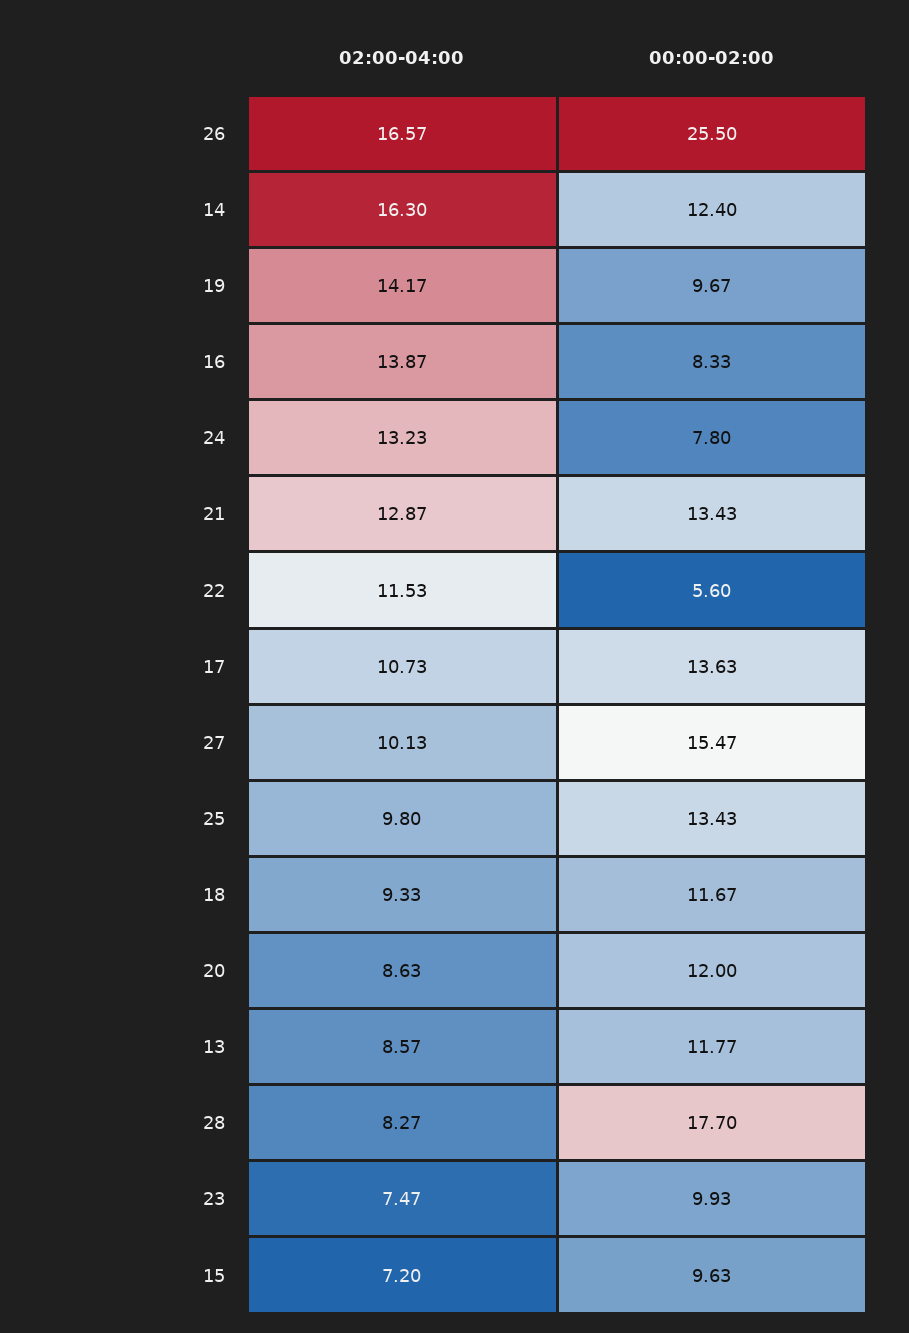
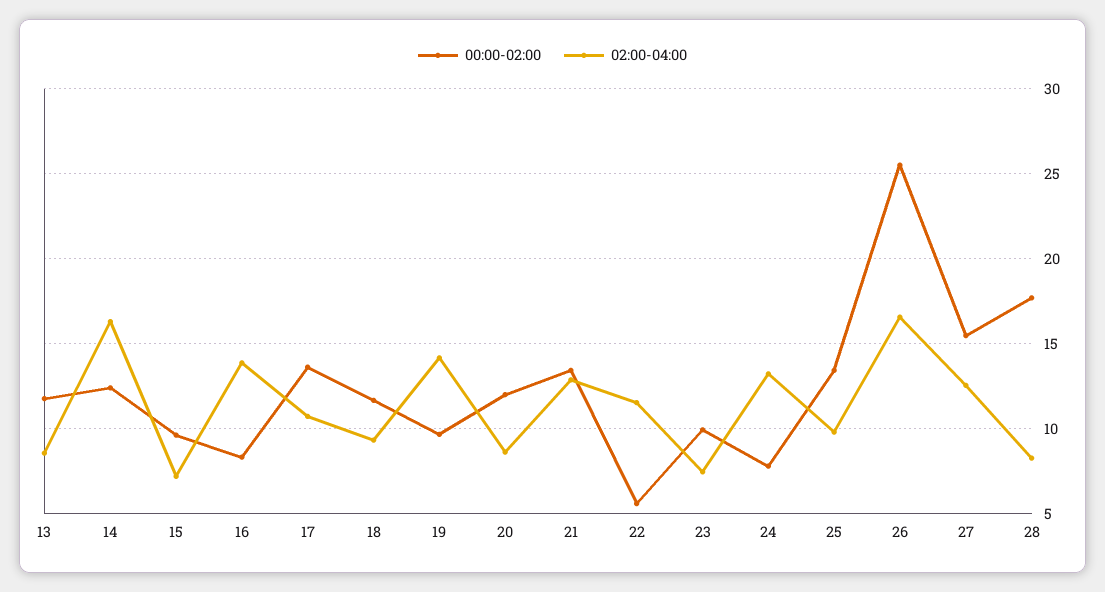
02:00-04:00, 27: 10.13 -> 12.5

